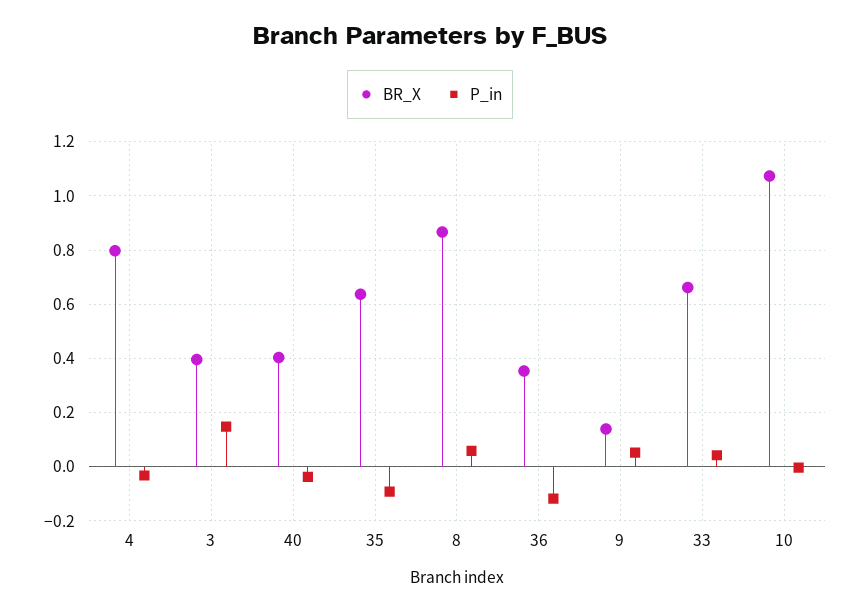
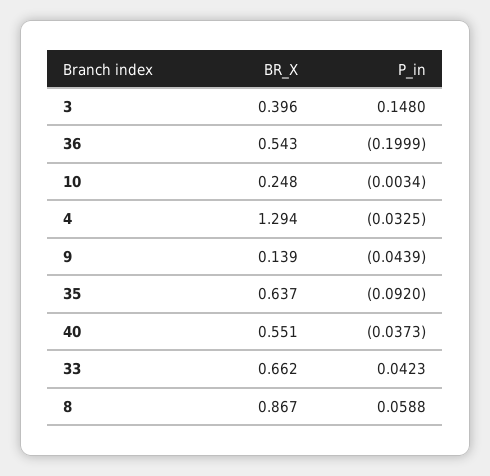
BR_X, 4: 0.8 -> 1.294
BR_X, 40: 0.4 -> 0.551
BR_X, 36: 0.35 -> 0.543
P_in, 36: -0.125 -> -0.1999
P_in, 9: 0.05 -> -0.0439
BR_X, 10: 1.075 -> 0.248

